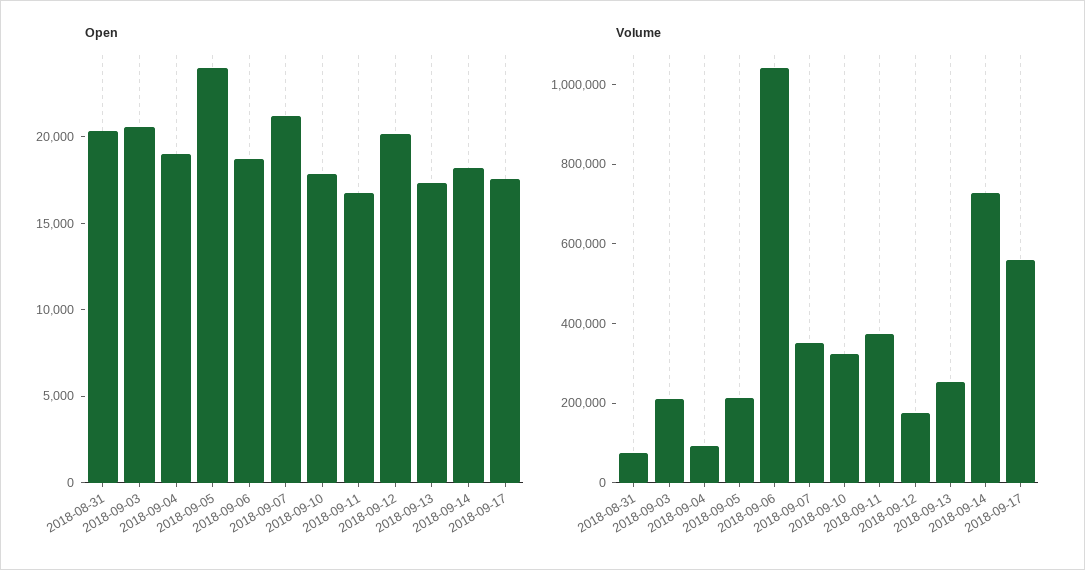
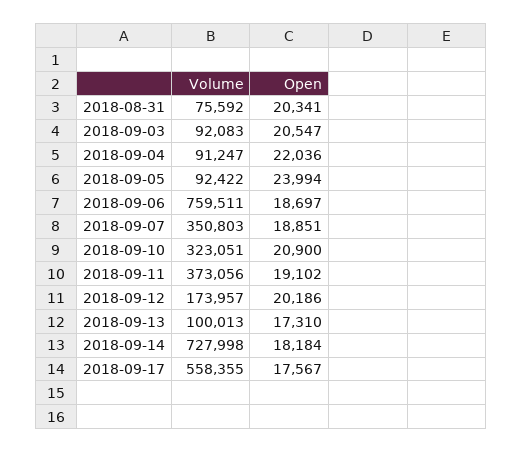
Open, 2018-09-04: 19000 -> 22036
Open, 2018-09-07: 21000 -> 18851
Open, 2018-09-10: 18000 -> 20900
Open, 2018-09-11: 17000 -> 19102
Volume, 2018-09-03: 200000 -> 92083
Volume, 2018-09-05: 200000 -> 92422
Volume, 2018-09-06: 1050000 -> 759511
Volume, 2018-09-13: 250000 -> 100013

